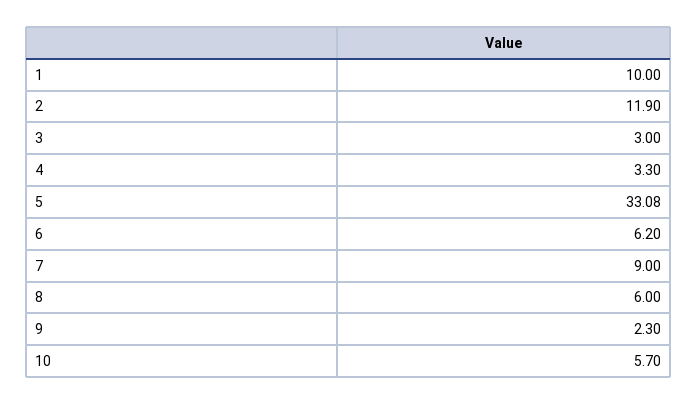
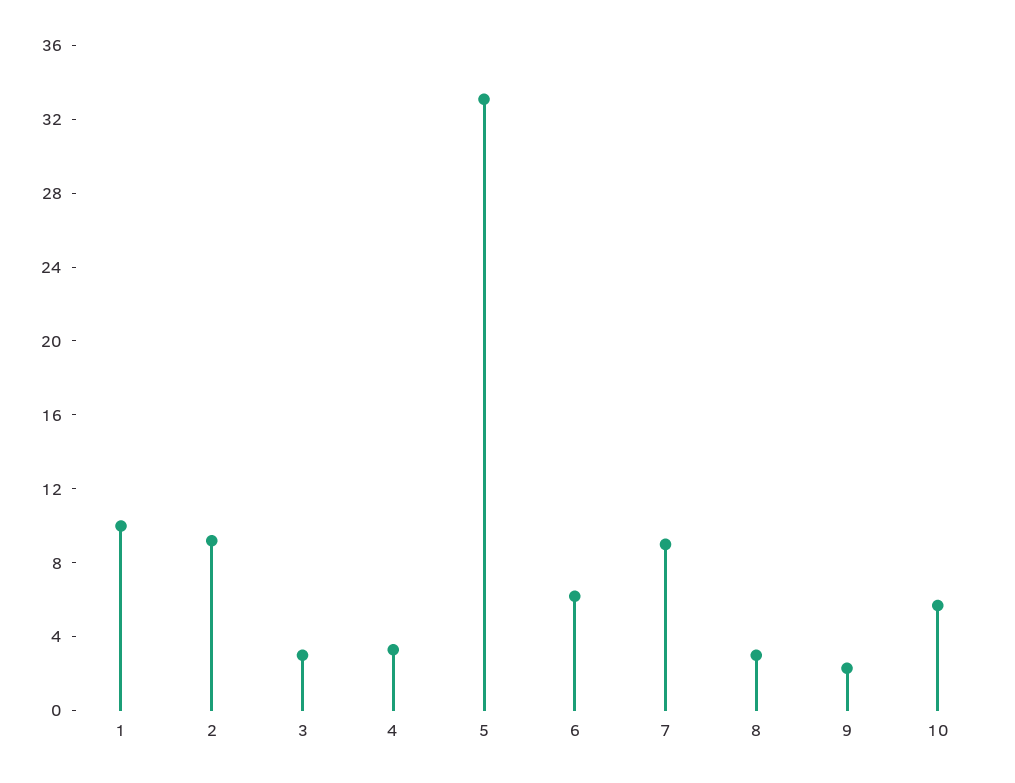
2: 11.9 -> 9
8: 6 -> 3

